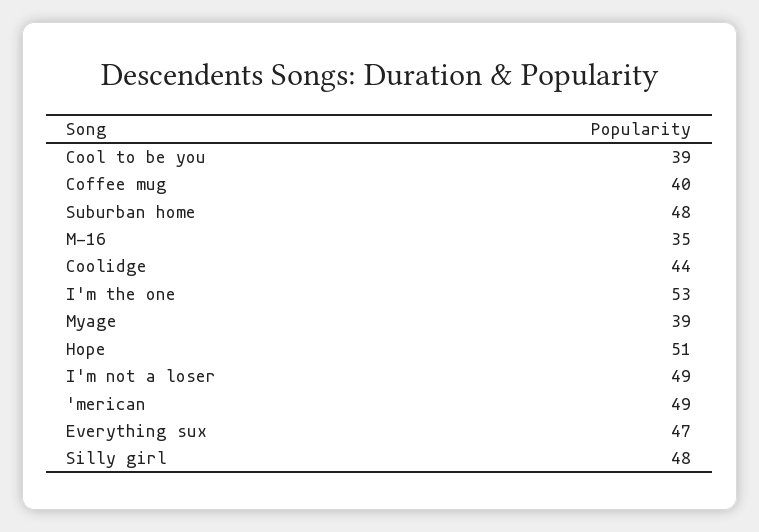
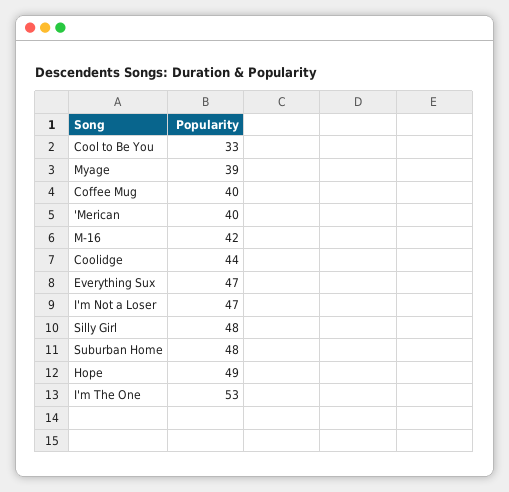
Cool to be you: 39 -> 33
M-16: 35 -> 42
Hope: 51 -> 49
I'm not a loser: 49 -> 47
'merican: 49 -> 40

